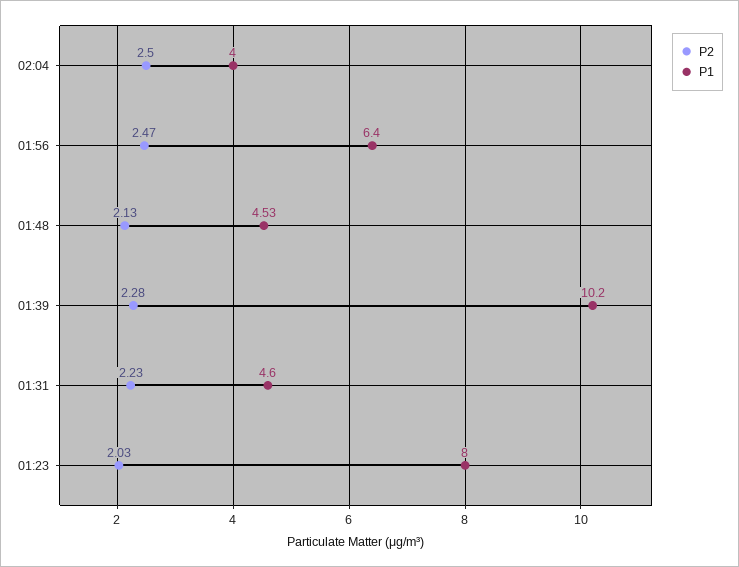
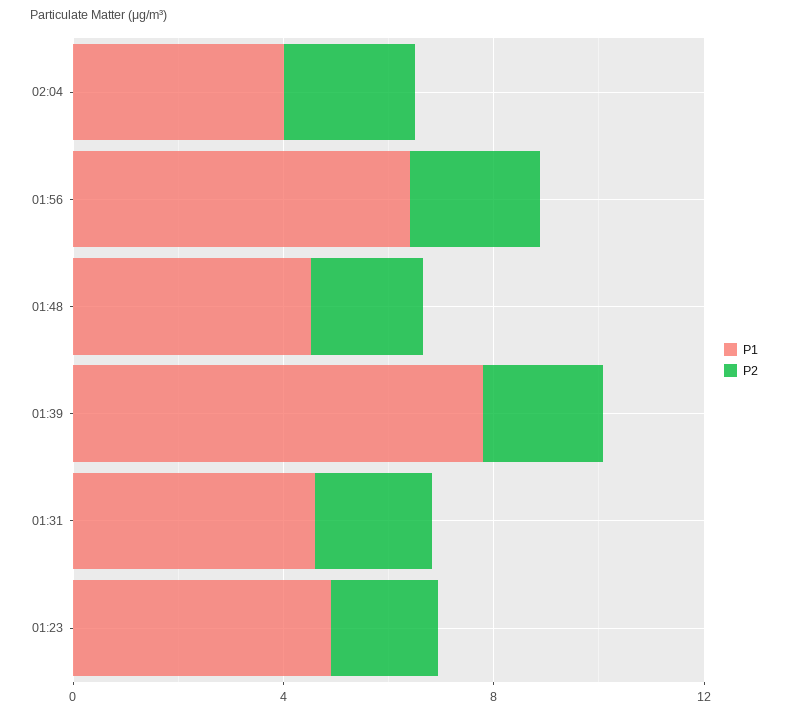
P1, 01:39: 10.2 -> 8
P1, 01:23: 8 -> 5

